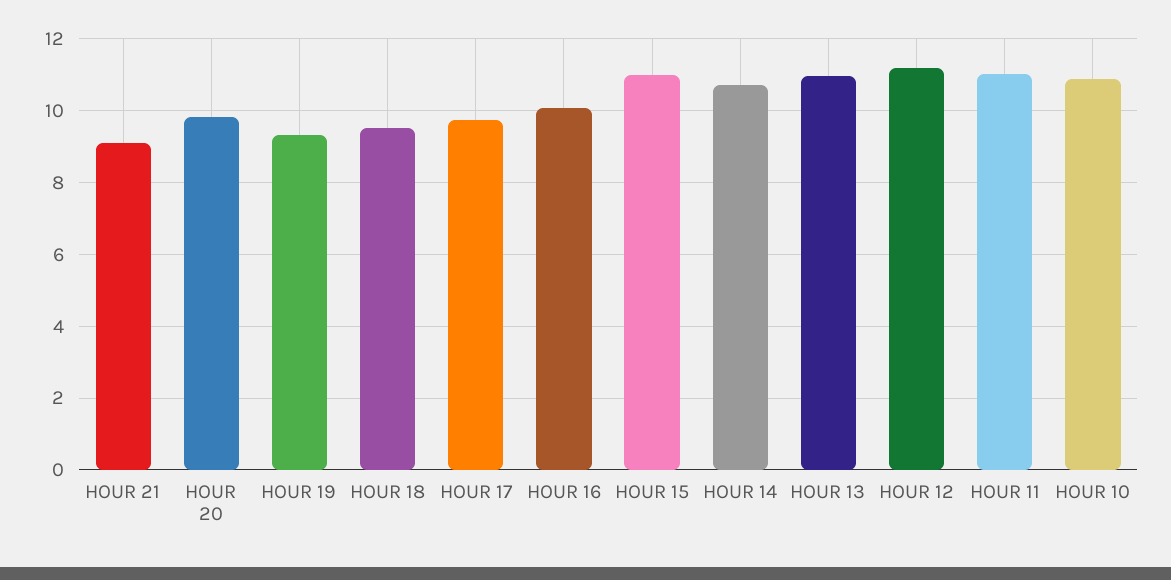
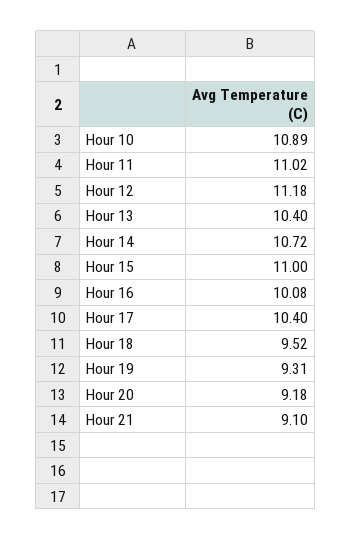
HOUR 20: 9.8 -> 9.18
HOUR 17: 9.8 -> 10.4
HOUR 13: 11 -> 10.4

